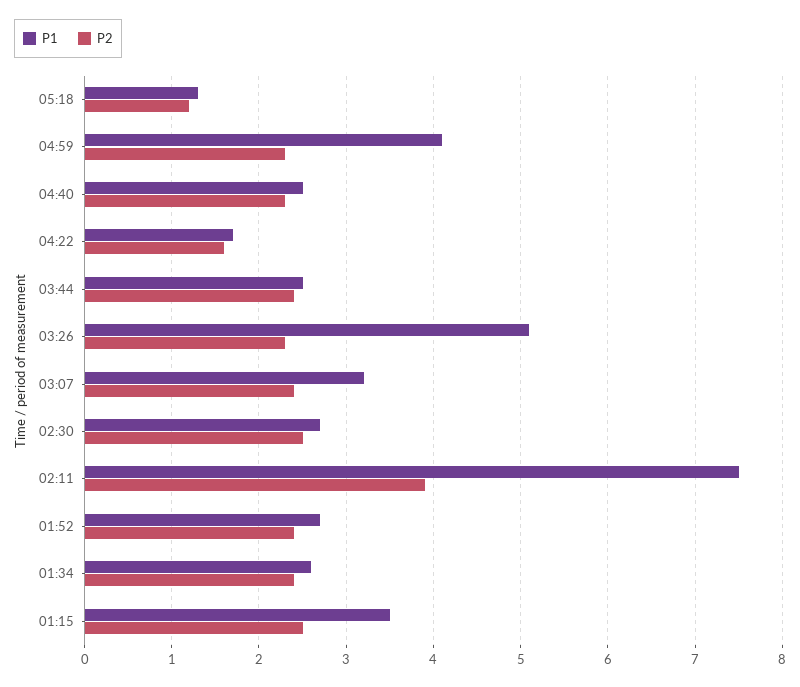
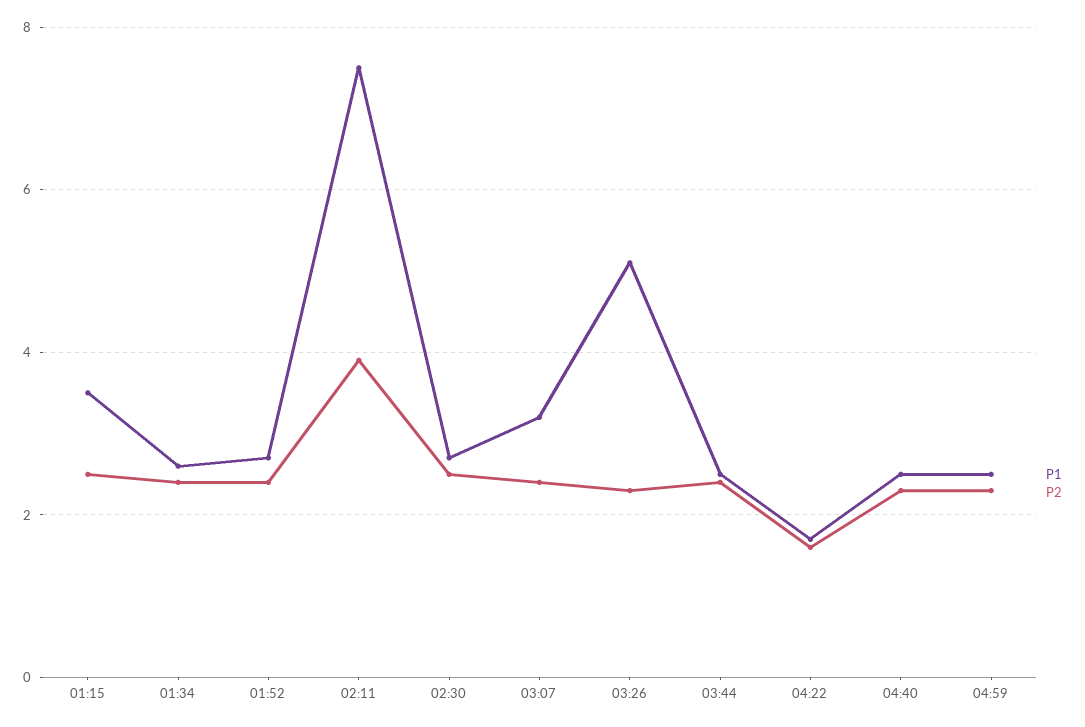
P1, 05:18: 1.3 -> none
P2, 05:18: 1.2 -> none
P1, 04:59: 4.1 -> 2.5

